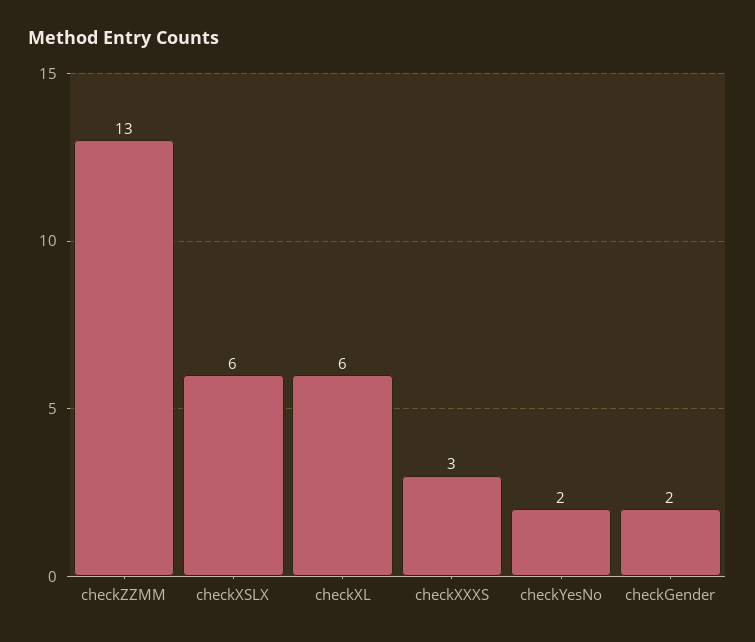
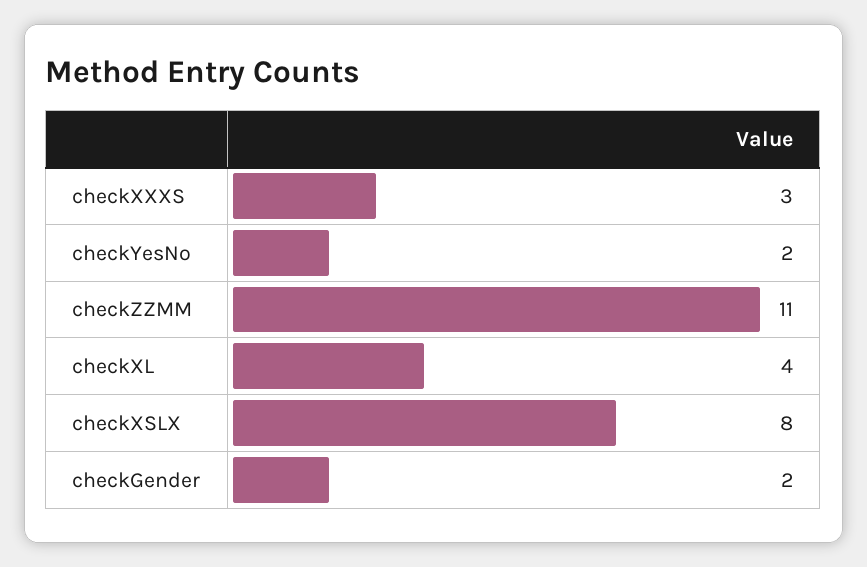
checkZZMM: 13 -> 11
checkXSLX: 6 -> 8
checkXL: 6 -> 4

